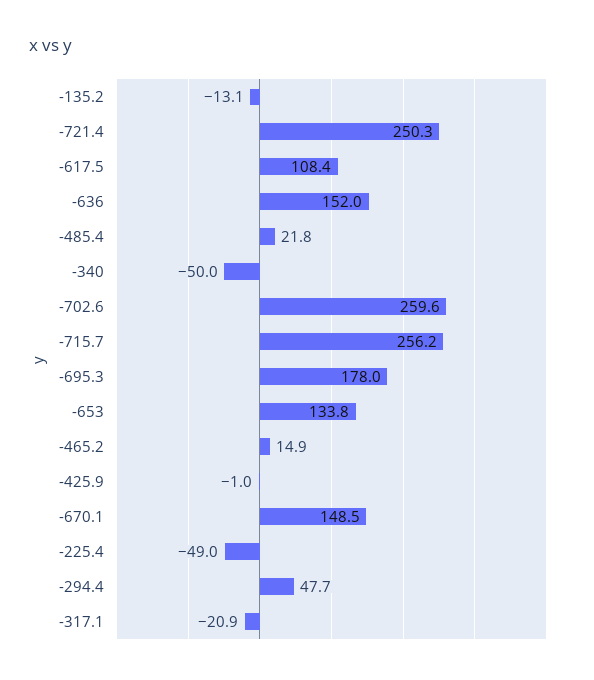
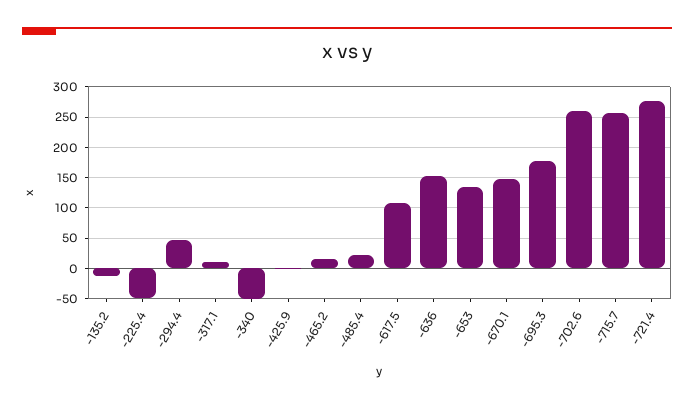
-721.4: 250.3 -> 280
-317.1: -20.9 -> 10

